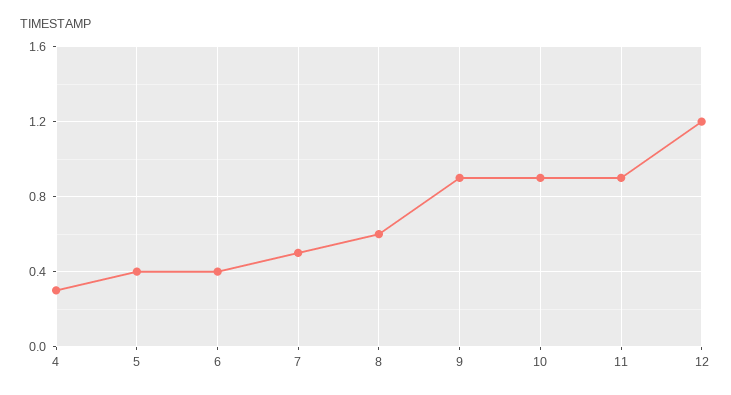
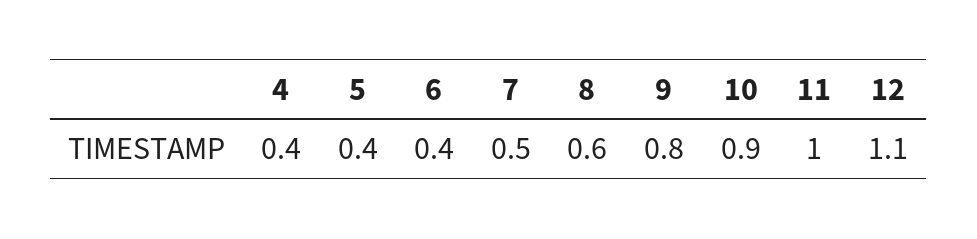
4: 0.3 -> 0.4
9: 0.9 -> 0.8
11: 0.9 -> 1
12: 1.2 -> 1.1

